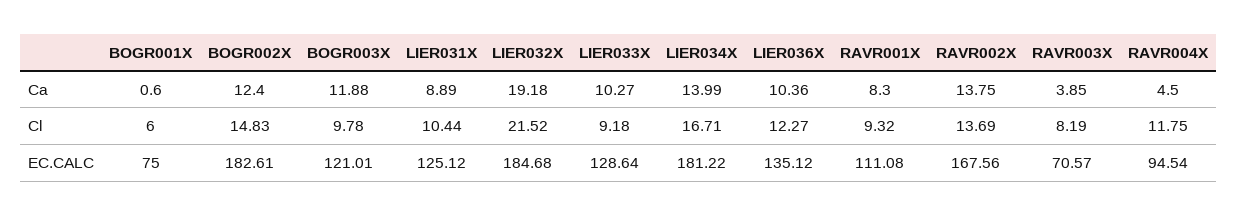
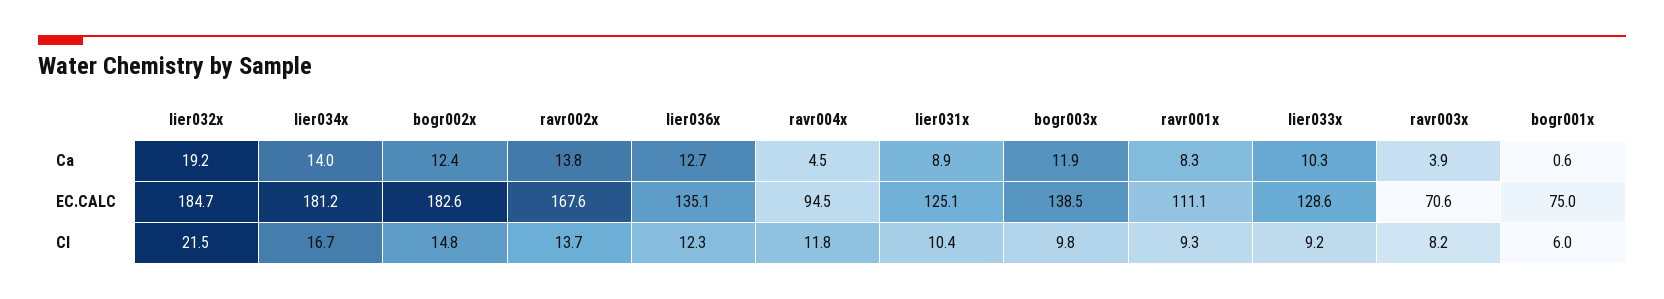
LIER036X, Ca: 10.36 -> 12.7
BOGR003X, EC.CALC: 121.01 -> 138.5

